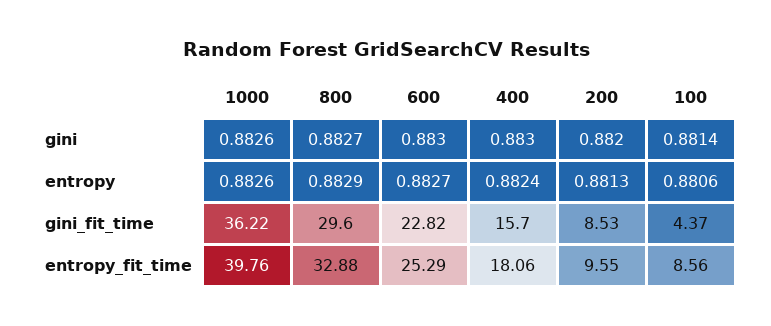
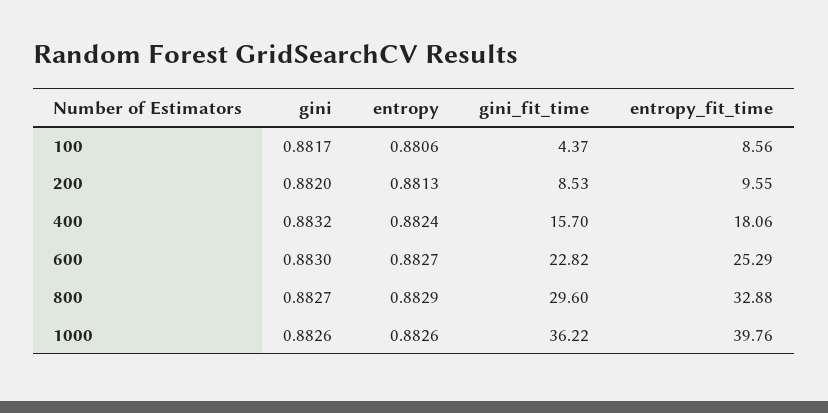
400, gini: 0.883 -> 0.8832
100, gini: 0.8814 -> 0.8817

